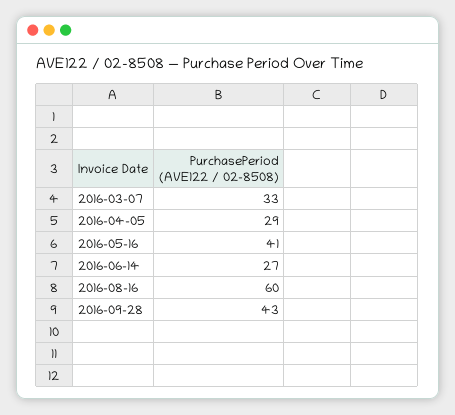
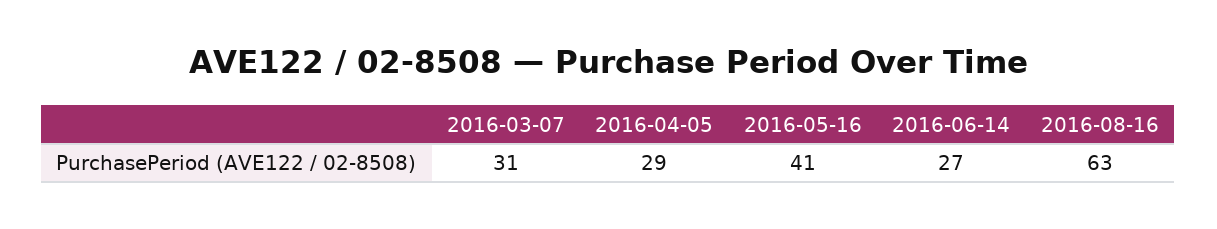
2016-03-07: 33 -> 31
2016-08-16: 60 -> 63
2016-09-28: 43 -> none

